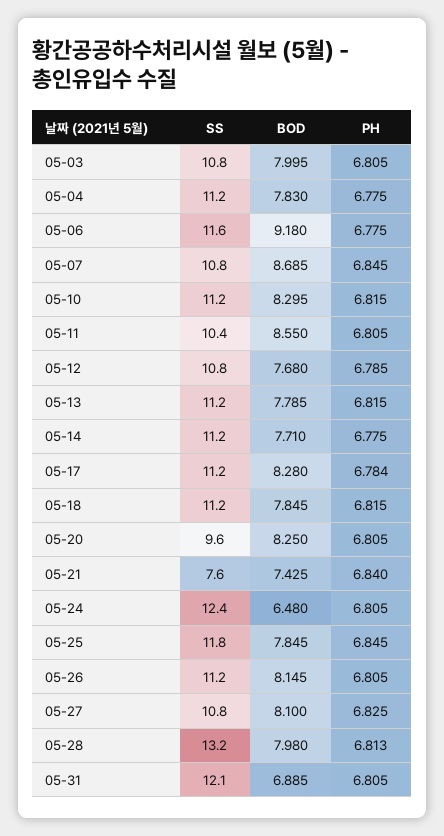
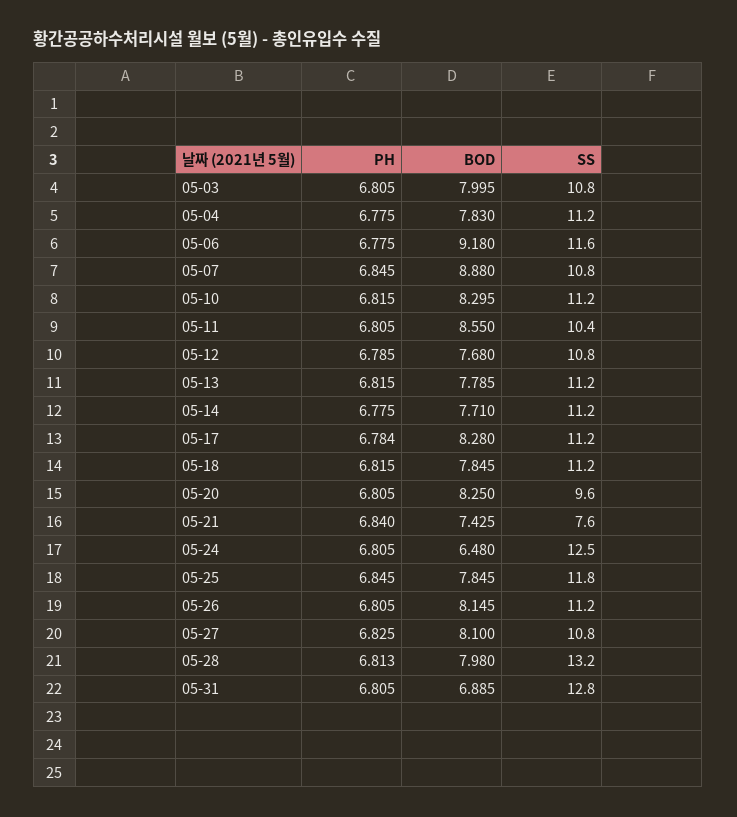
BOD, 05-07: 8.685 -> 8.88
SS, 05-24: 12.4 -> 12.5
SS, 05-31: 12.1 -> 12.8

